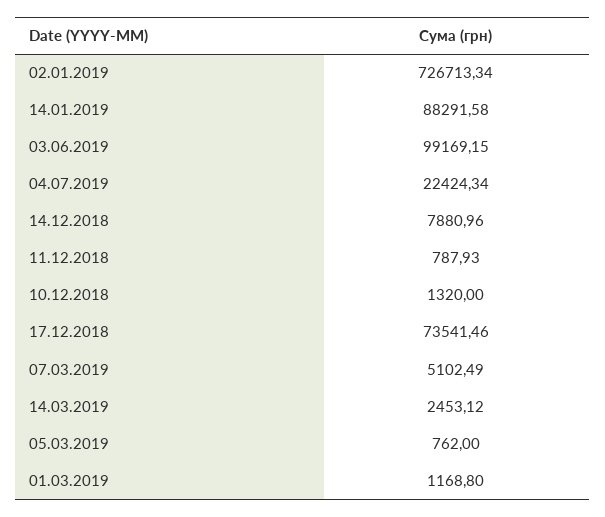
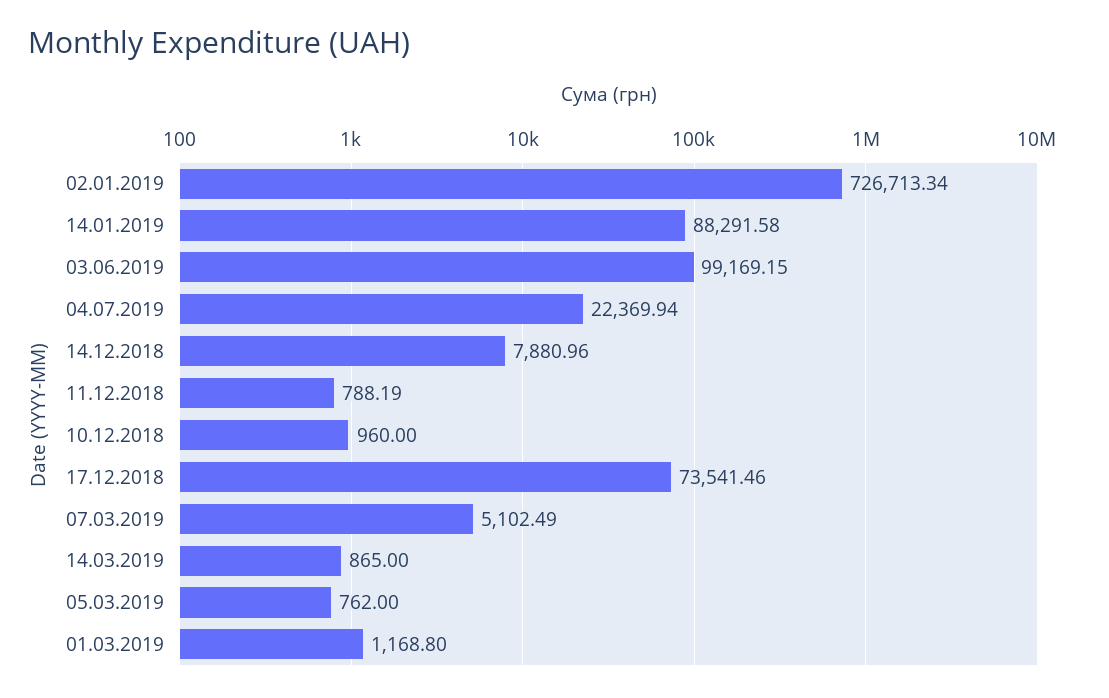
04.07.2019: 22424.34 -> 22369.94
11.12.2018: 787.93 -> 788.19
10.12.2018: 1320 -> 960
14.03.2019: 2453.12 -> 865

